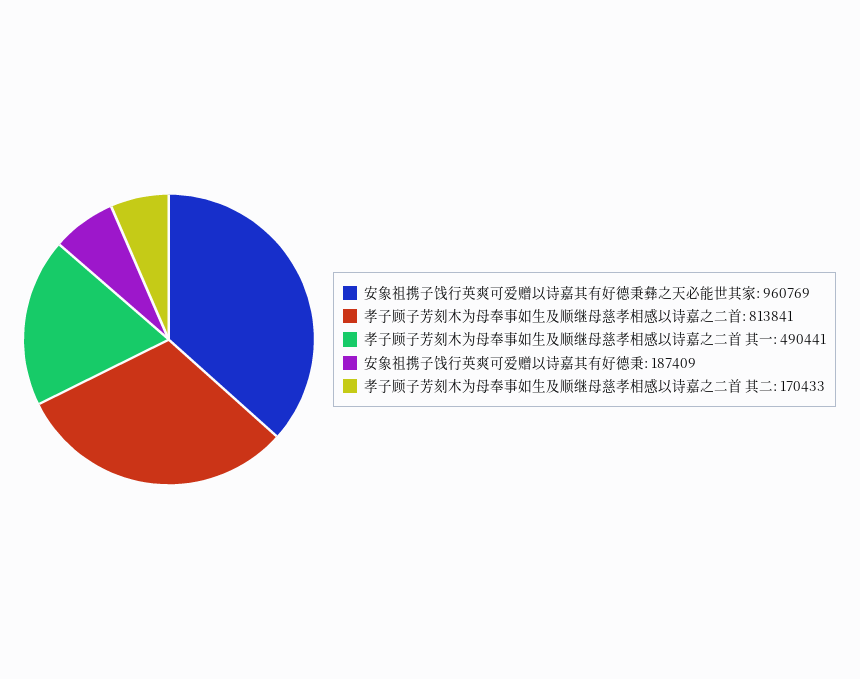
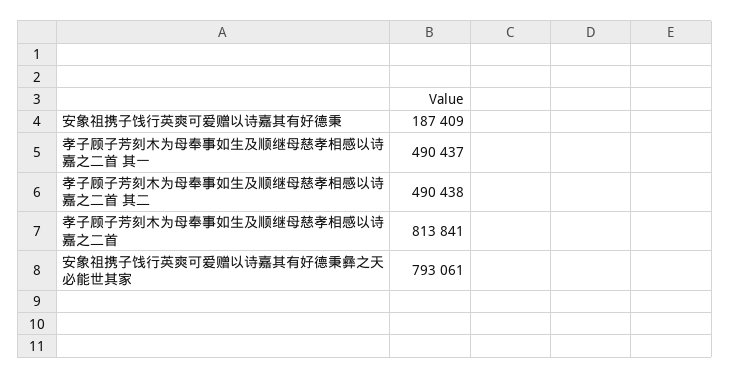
安象祖携子饯行英爽可爱赠以诗嘉其有好德秉彝之天必能世其家: 960769 -> 793061
孝子顾子芳刻木为母奉事如生及顺继母慈孝相感以诗嘉之二首 其一: 490441 -> 490437
孝子顾子芳刻木为母奉事如生及顺继母慈孝相感以诗嘉之二首 其二: 170433 -> 490438

